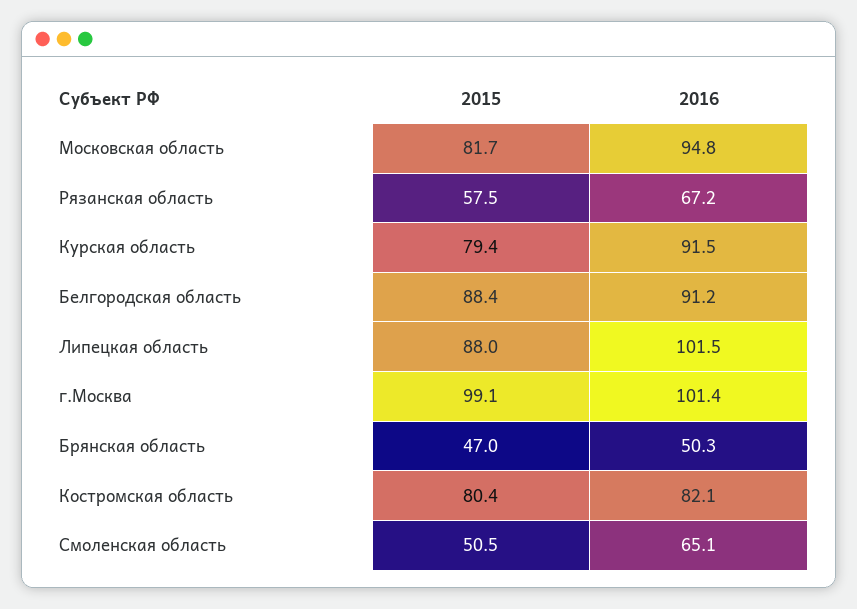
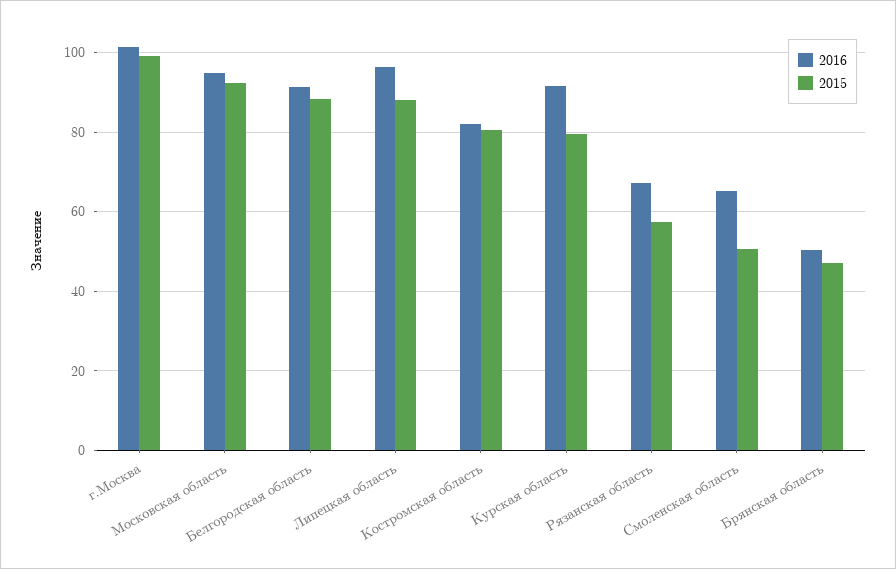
2015, Московская область: 81.7 -> 92
2016, Липецкая область: 101.5 -> 96

